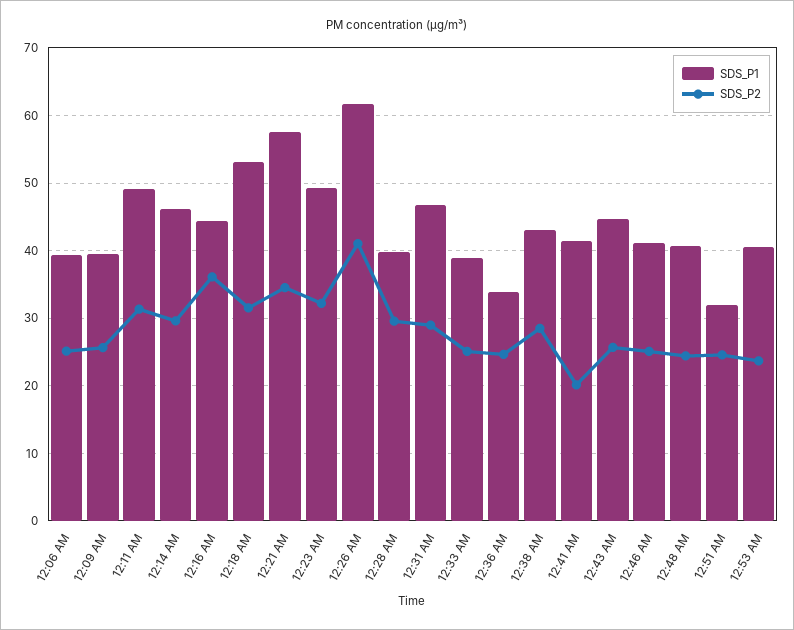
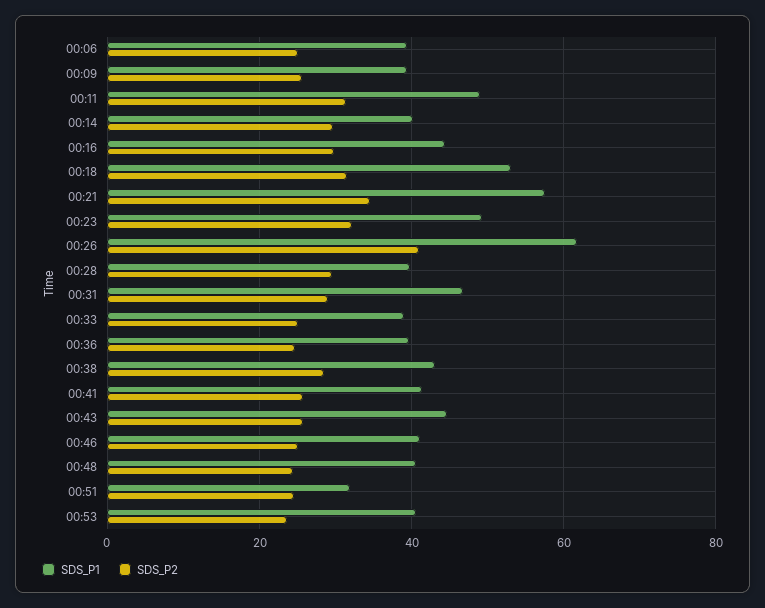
SDS_P1, 12:14 AM: 46 -> 40
SDS_P2, 12:16 AM: 36 -> 30
SDS_P1, 12:36 AM: 34 -> 40
SDS_P2, 12:41 AM: 20 -> 26

